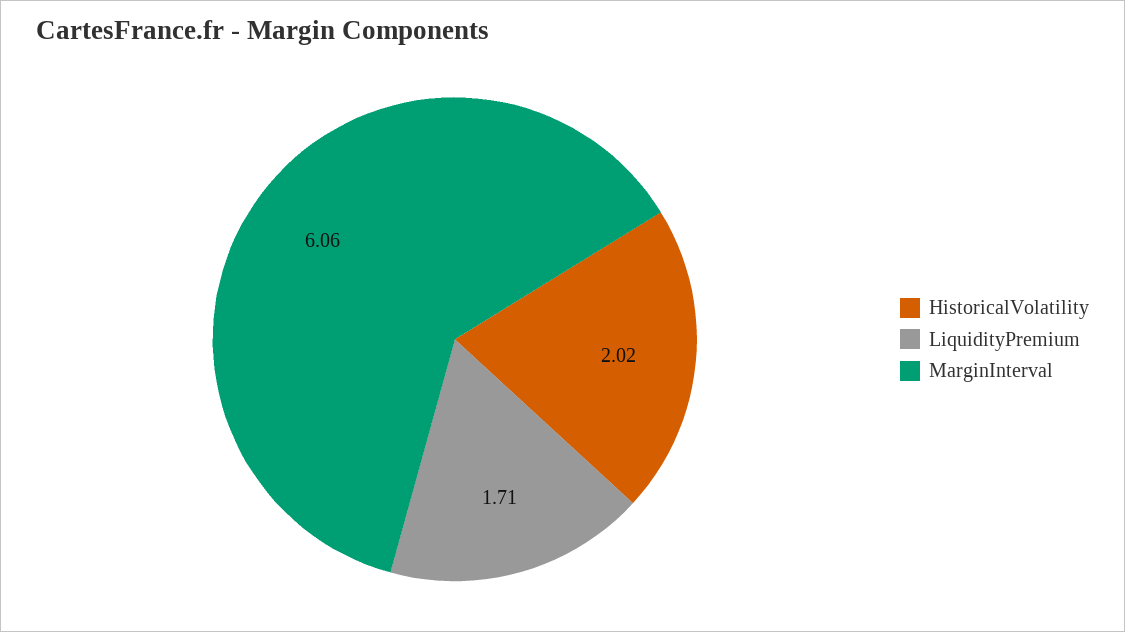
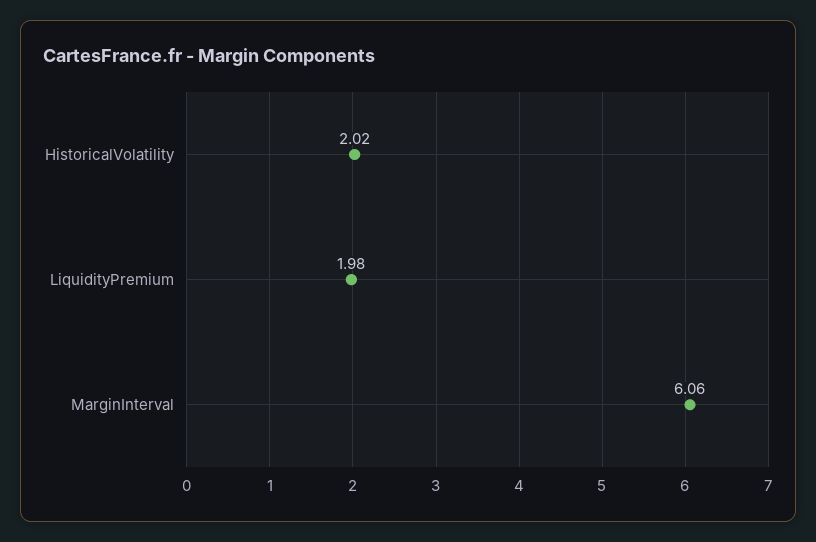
LiquidityPremium: 1.71 -> 1.98

